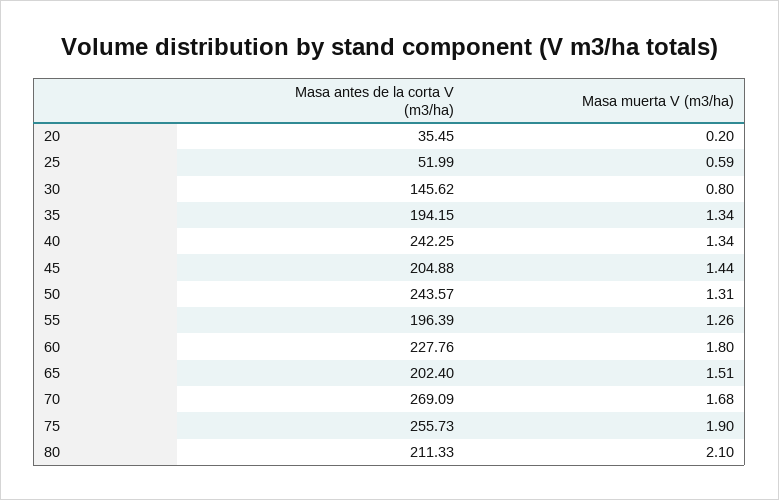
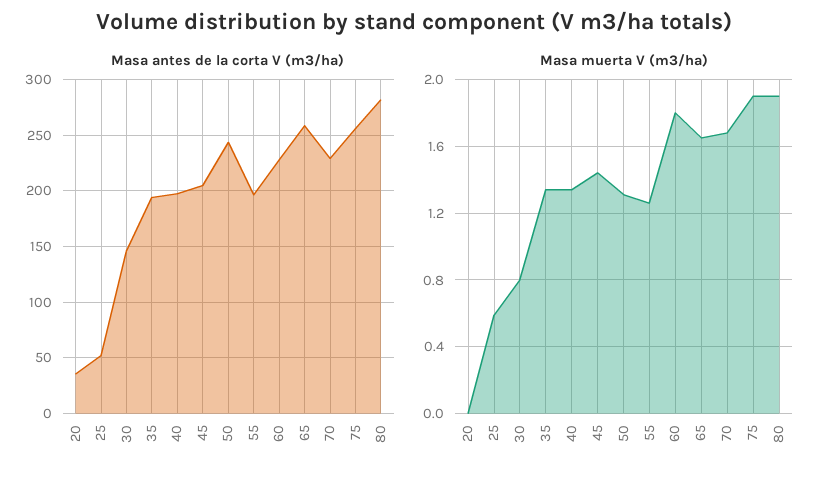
Masa muerta V (m3/ha), 20: 0.2 -> 0
Masa antes de la corta V (m3/ha), 40: 242.25 -> 200
Masa antes de la corta V (m3/ha), 65: 202.4 -> 260
Masa muerta V (m3/ha), 65: 1.51 -> 1.65
Masa antes de la corta V (m3/ha), 70: 269.09 -> 230
Masa antes de la corta V (m3/ha), 80: 211.33 -> 280
Masa muerta V (m3/ha), 80: 2.1 -> 1.9

